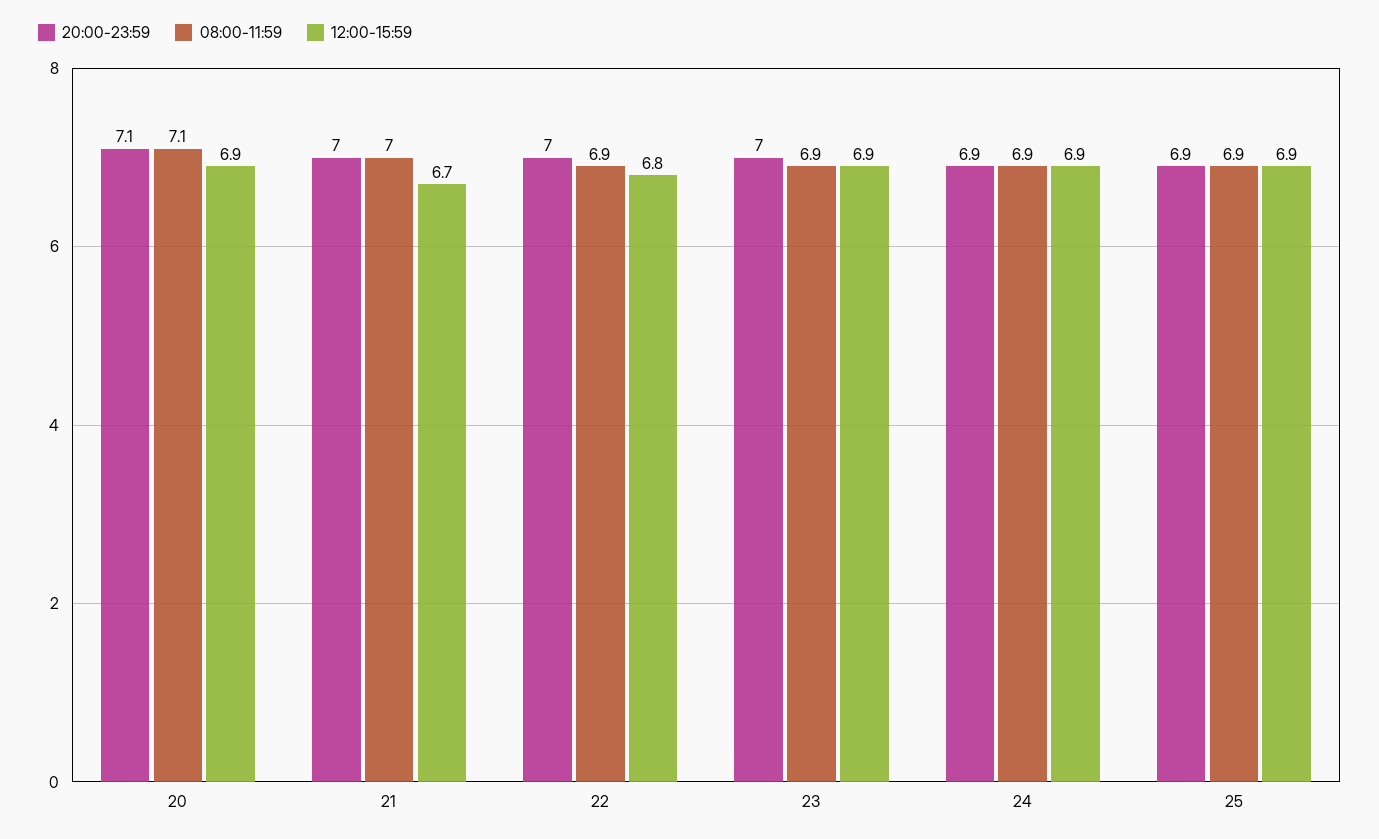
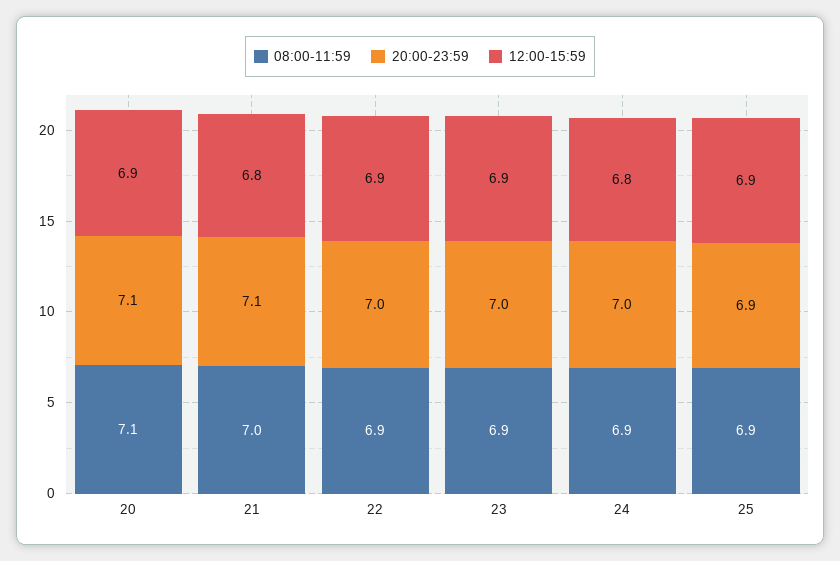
20:00-23:59, 21: 7 -> 7.1
12:00-15:59, 21: 6.7 -> 6.8
12:00-15:59, 22: 6.8 -> 6.9
20:00-23:59, 24: 6.9 -> 7
12:00-15:59, 24: 6.9 -> 6.8

